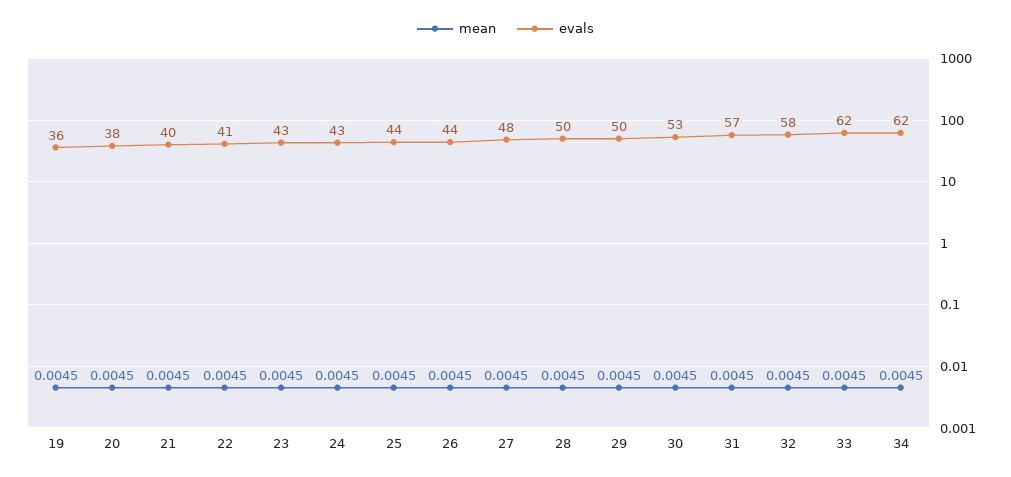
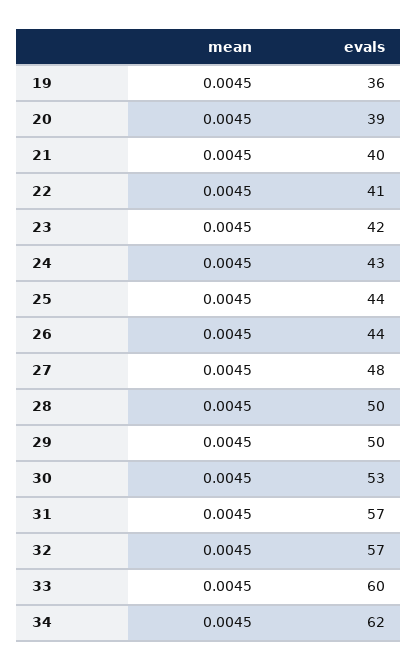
evals, 20: 38 -> 39
evals, 23: 43 -> 42
evals, 32: 58 -> 57
evals, 33: 62 -> 60

